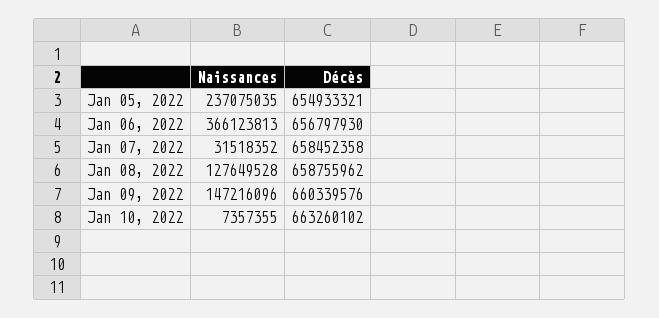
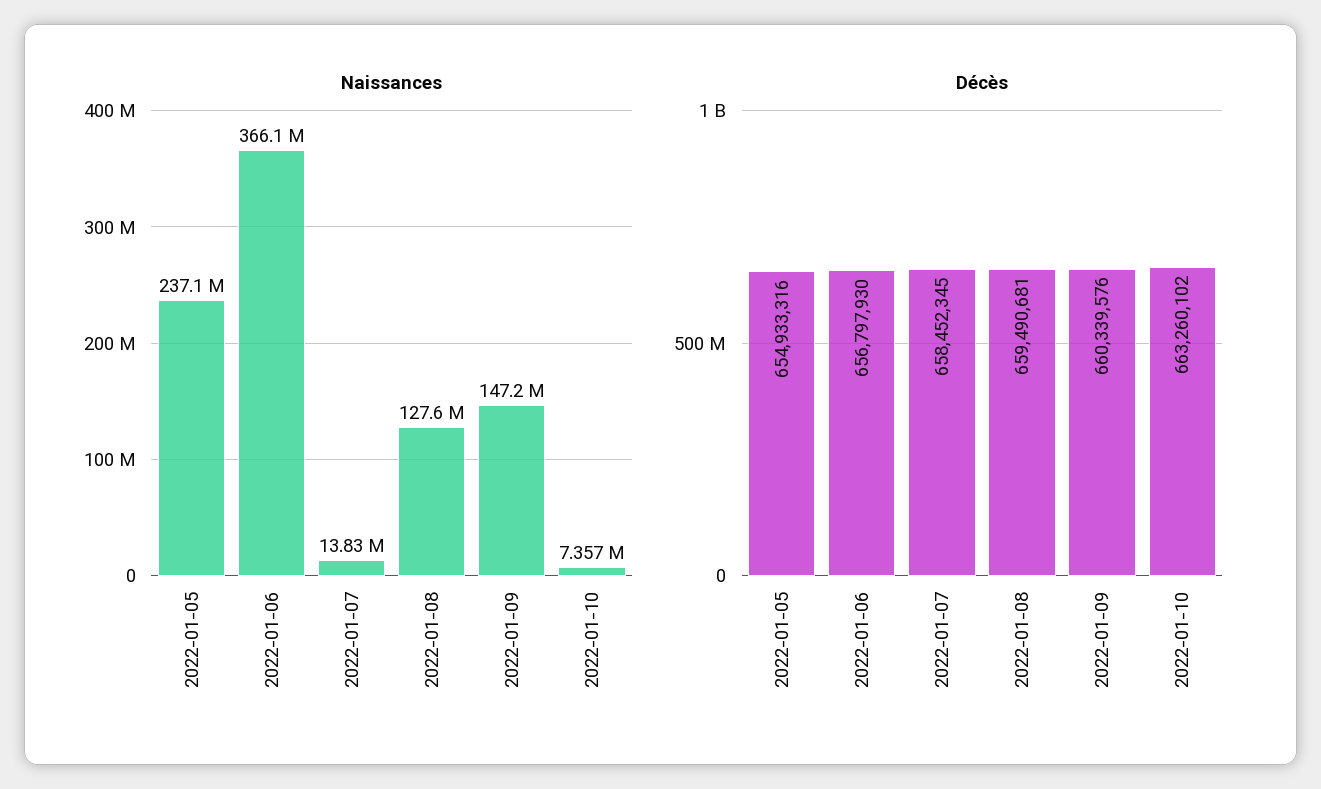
Décès, Jan 05, 2022: 654933321 -> 654933316
Naissances, Jan 07, 2022: 31518352 -> 13830000
Décès, Jan 07, 2022: 658452358 -> 658452345
Décès, Jan 08, 2022: 658755962 -> 659490681

